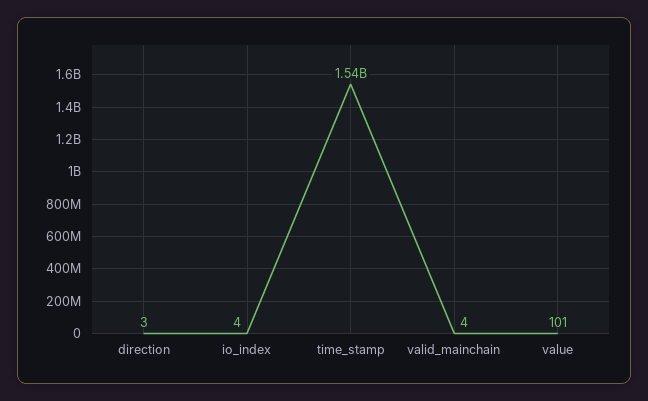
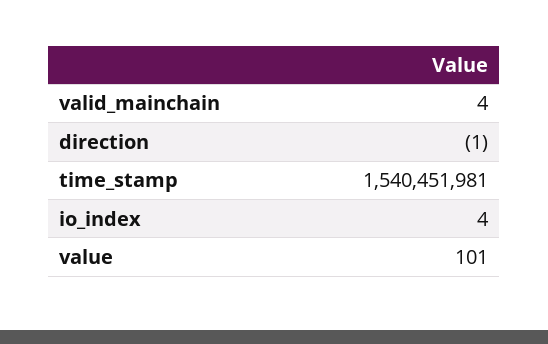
direction: 3 -> -1

